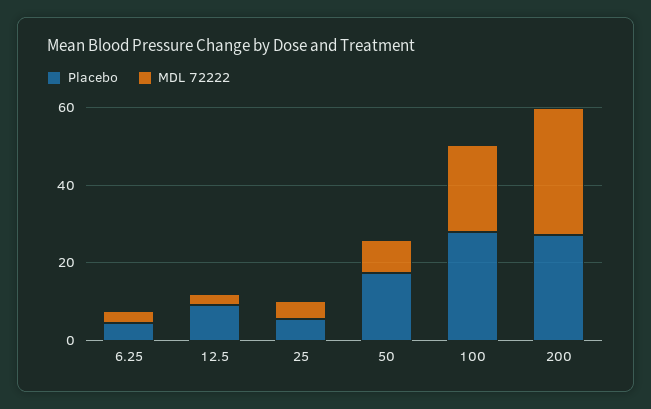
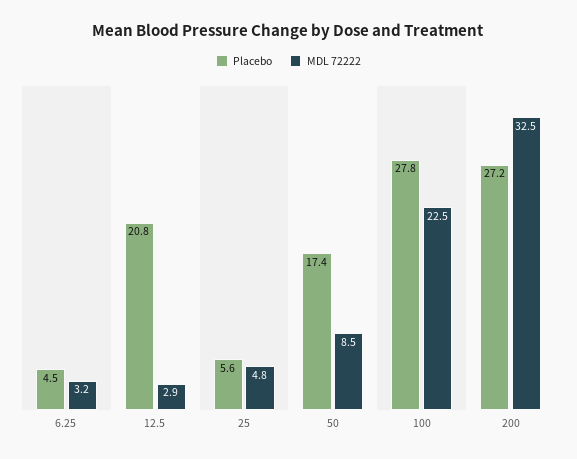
Placebo, 12.5: 10 -> 20.8

